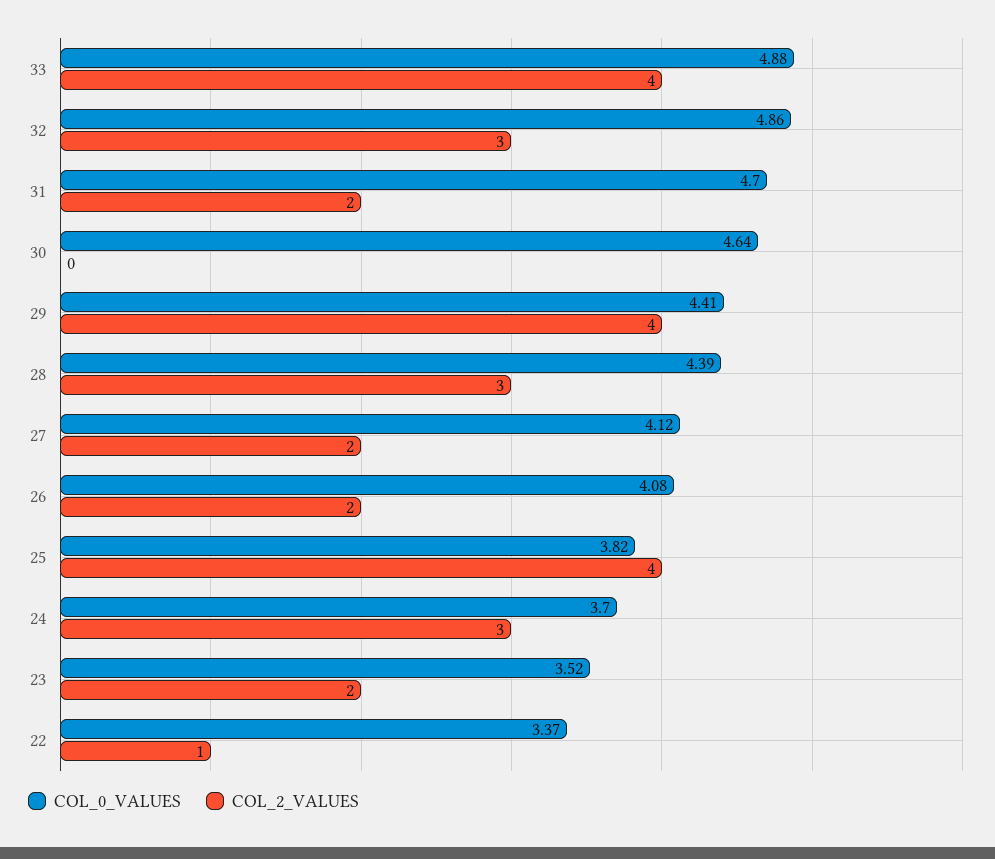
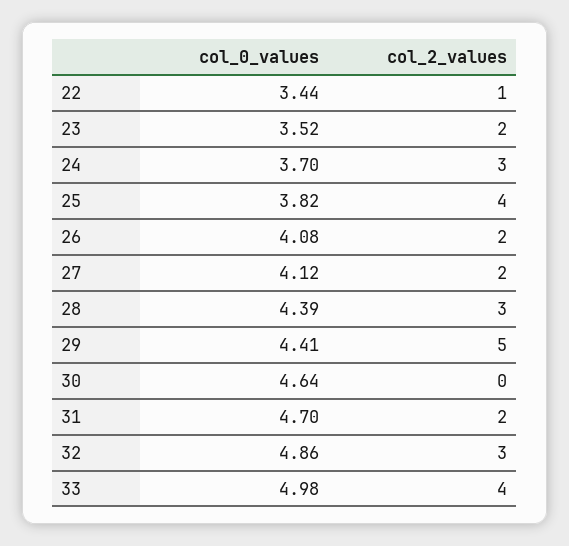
COL_0_VALUES, 33: 4.88 -> 4.98
COL_2_VALUES, 29: 4 -> 5
COL_0_VALUES, 22: 3.37 -> 3.44

